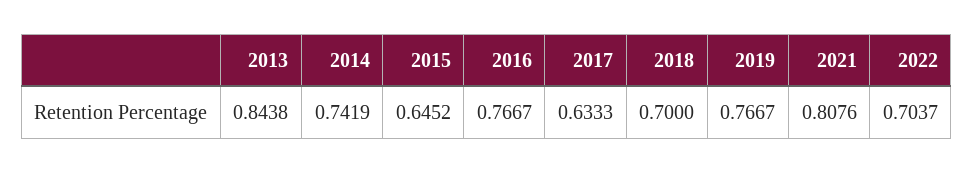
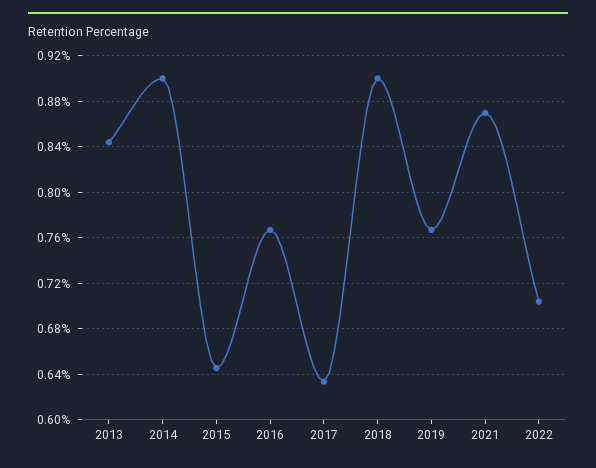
2014: 0.7419 -> 0.9
2018: 0.7 -> 0.9
2021: 0.8076 -> 0.87

